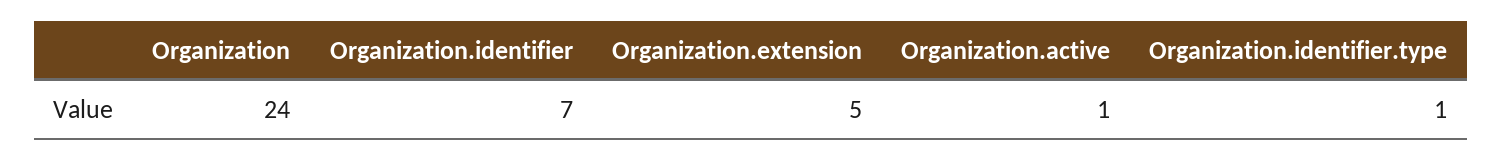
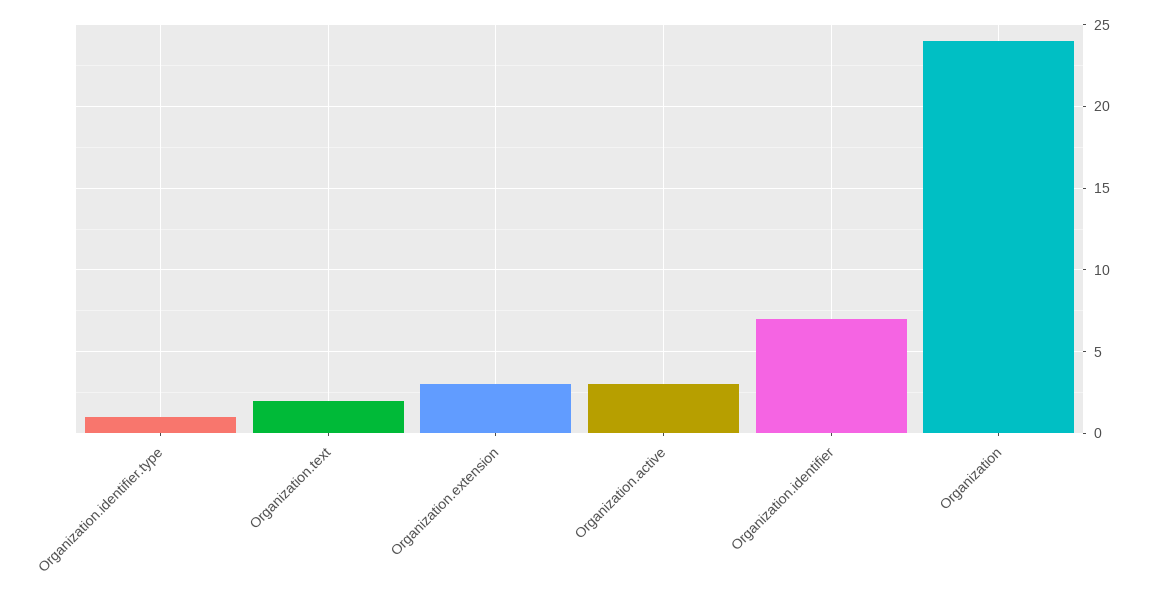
Organization.extension: 5 -> 3
Organization.active: 1 -> 3
Organization.text: none -> 2

